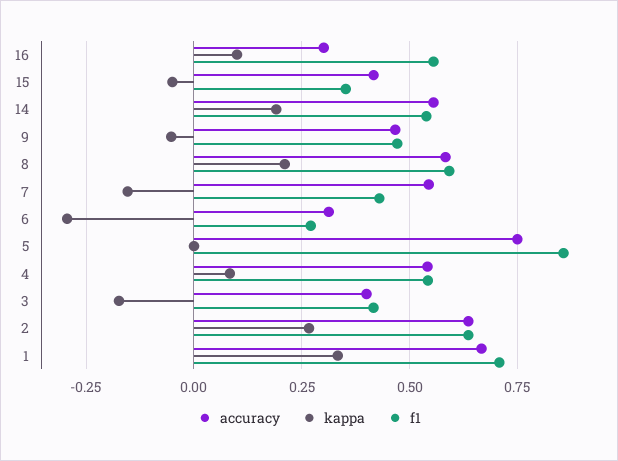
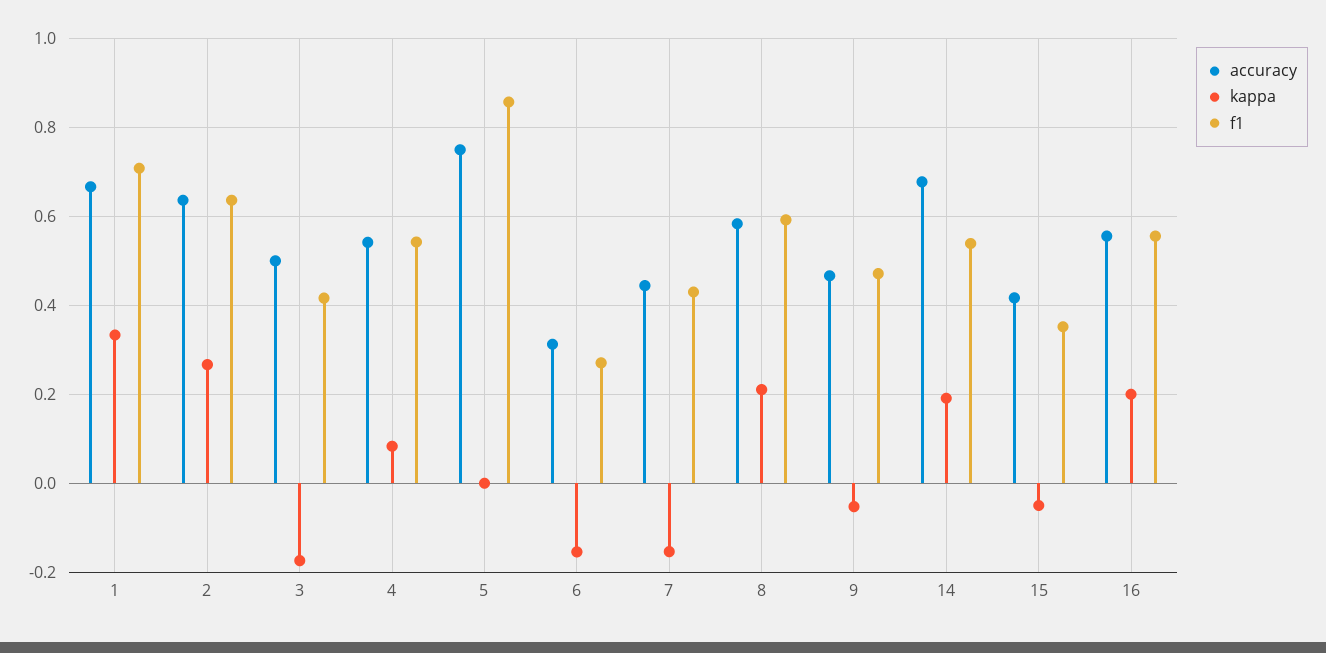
accuracy, 16: 0.3 -> 0.56
kappa, 16: 0.1 -> 0.2
accuracy, 14: 0.55 -> 0.68
accuracy, 7: 0.55 -> 0.44
kappa, 6: -0.3 -> -0.16
accuracy, 3: 0.4 -> 0.5

